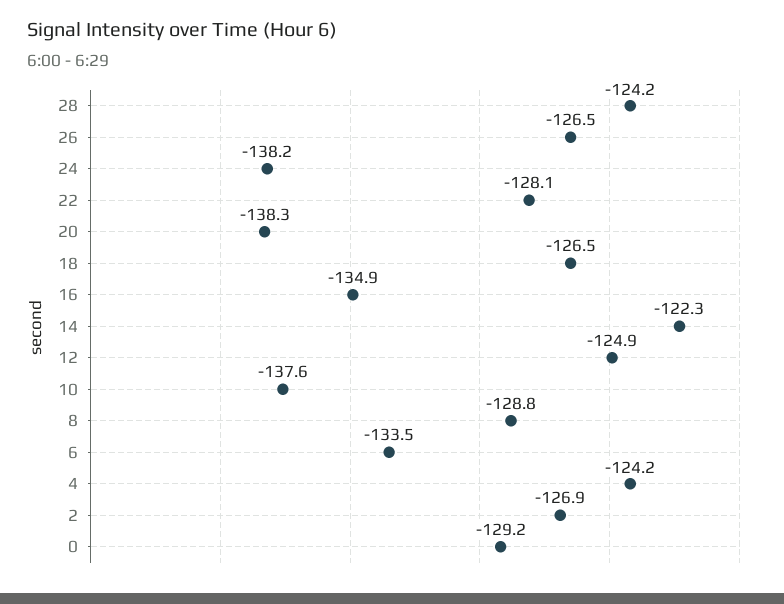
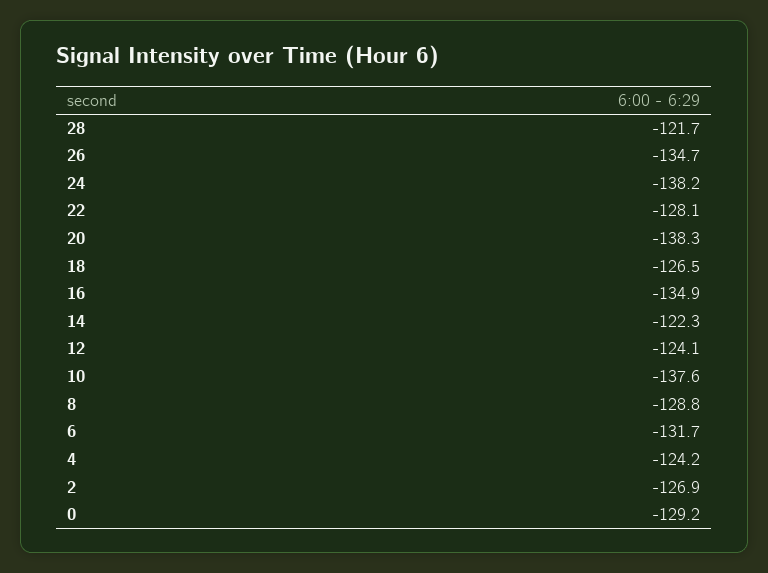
28: -124.2 -> -121.7
26: -126.5 -> -134.7
12: -124.9 -> -124.1
6: -133.5 -> -131.7

